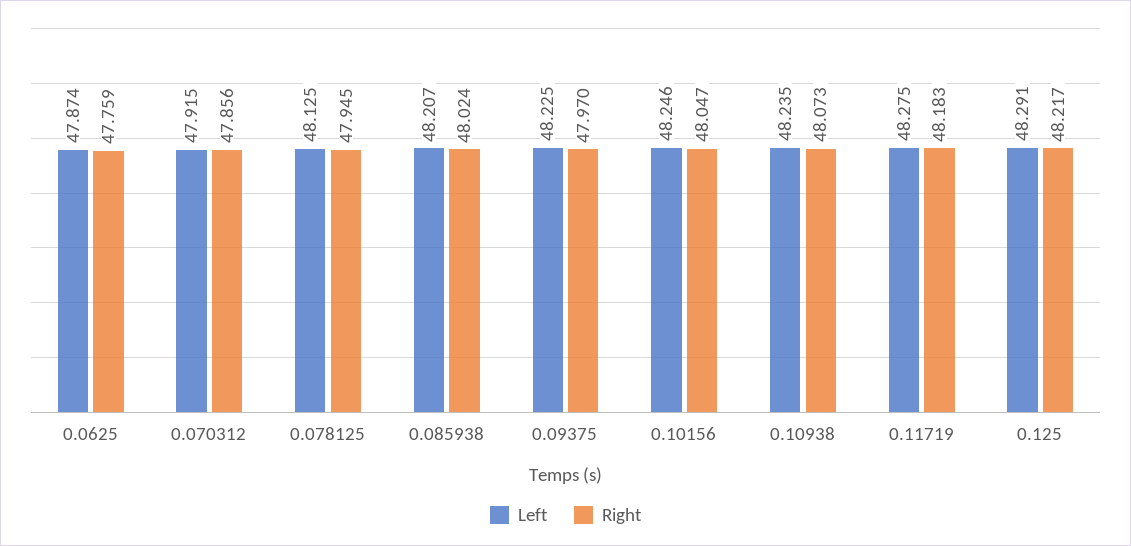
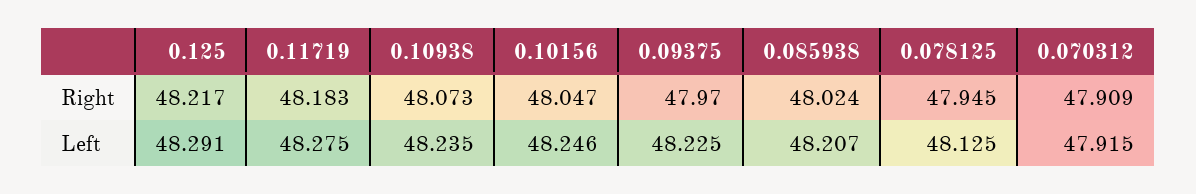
Left, 0.0625: 47.874 -> none
Right, 0.0625: 47.759 -> none
Right, 0.070312: 47.856 -> 47.909

